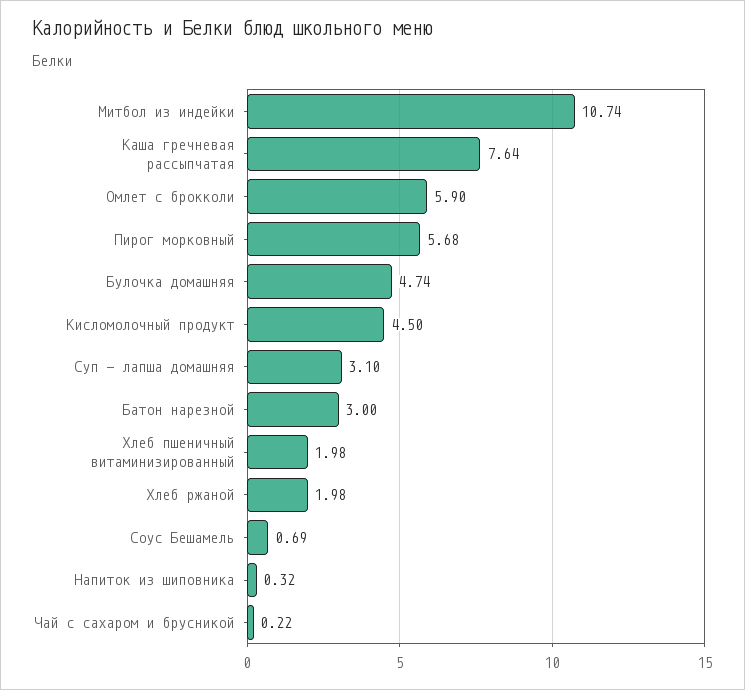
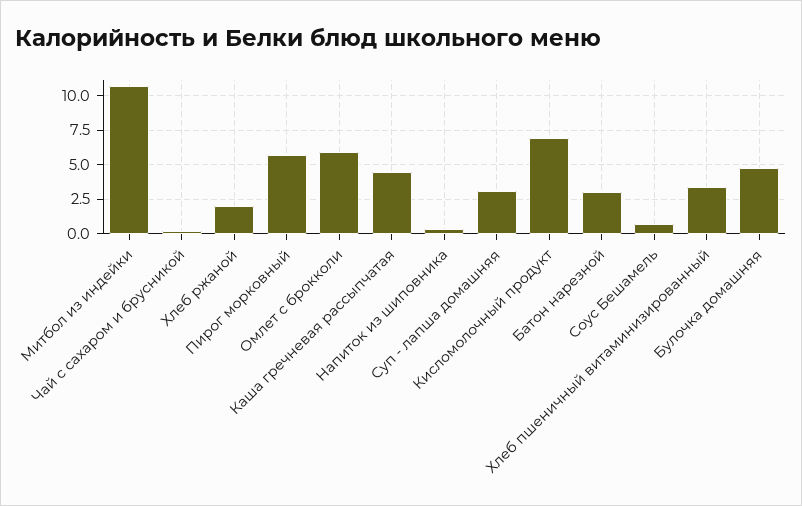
Каша гречневая рассыпчатая: 7.64 -> 4.5
Кисломолочный продукт: 4.5 -> 7
Хлеб пшеничный витаминизированный: 1.98 -> 3.5

